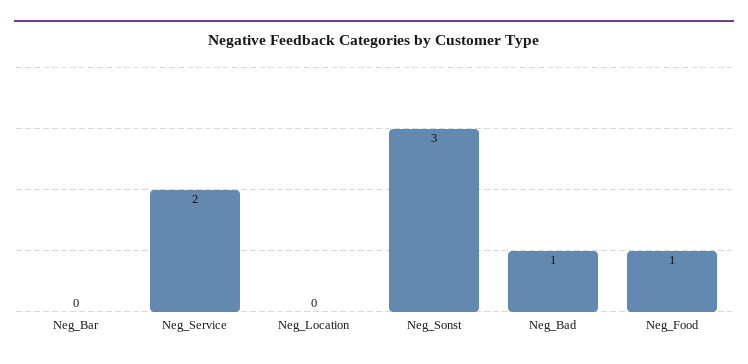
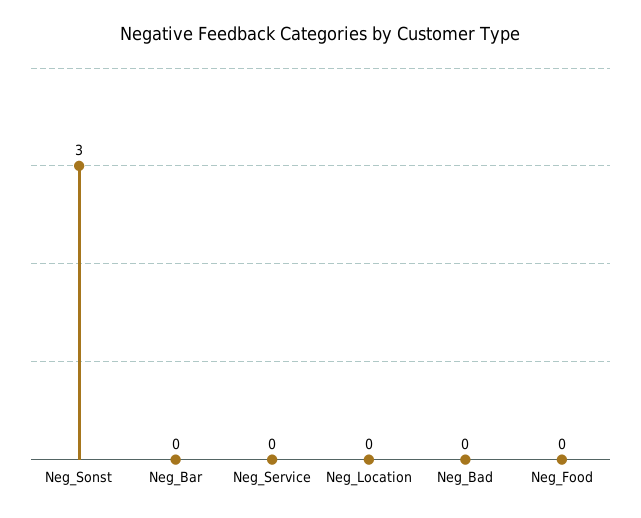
Neg_Service: 2 -> 0
Neg_Bad: 1 -> 0
Neg_Food: 1 -> 0

